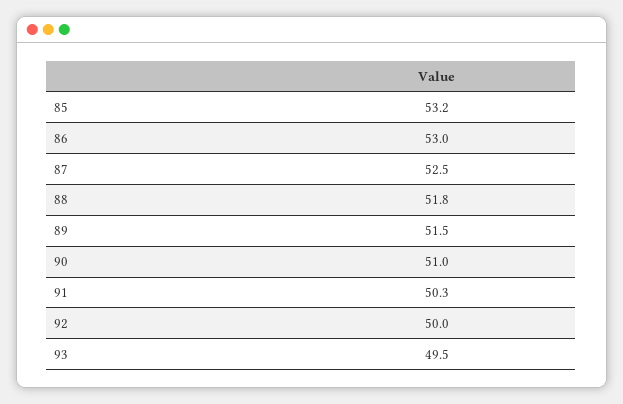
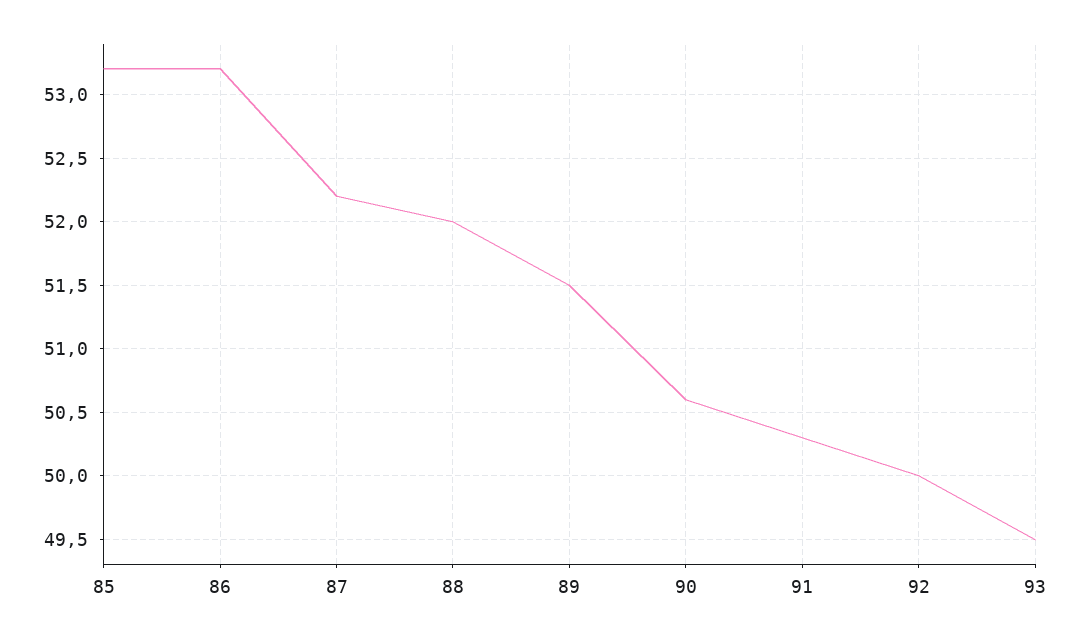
86: 53 -> 53.2
87: 52.5 -> 52.2
88: 51.8 -> 52
90: 51 -> 50.6

